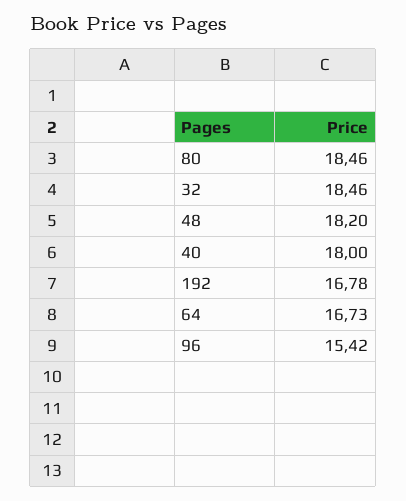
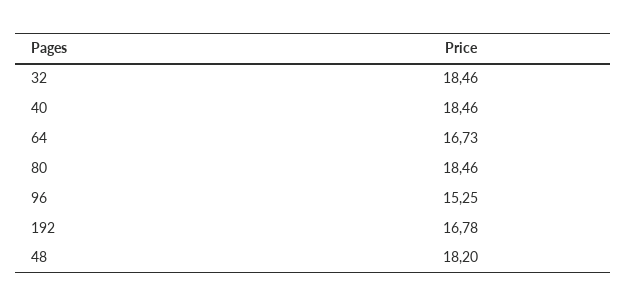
40: 18 -> 18.46
96: 15.42 -> 15.25

